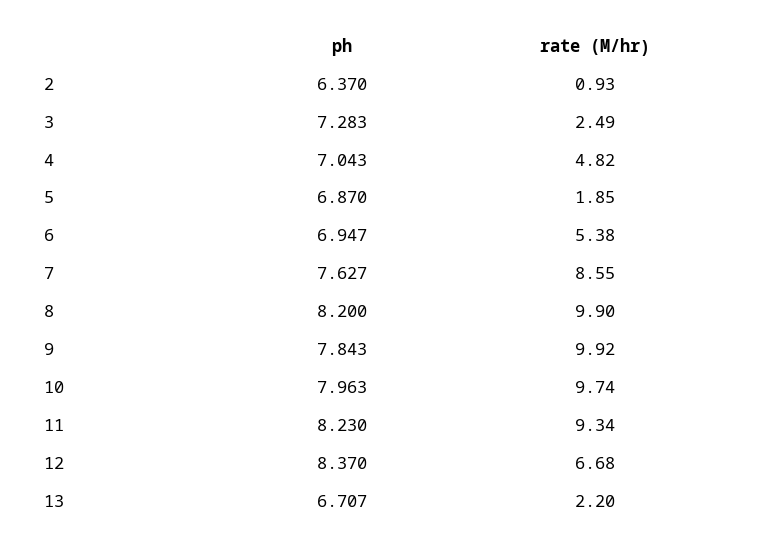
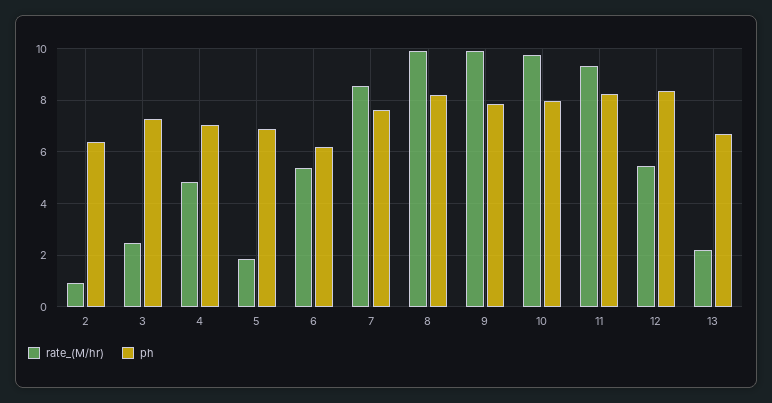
ph, 6: 6.947 -> 6.25
rate (M/hr), 12: 6.68 -> 5.5

